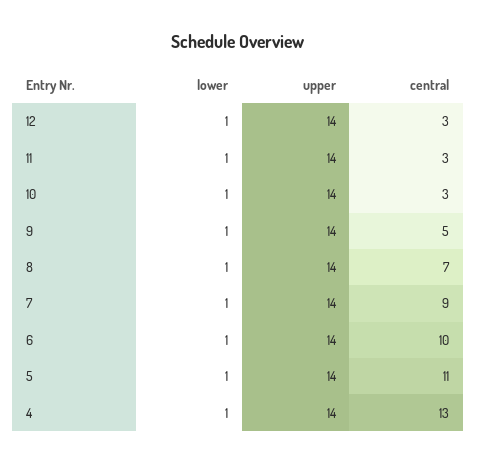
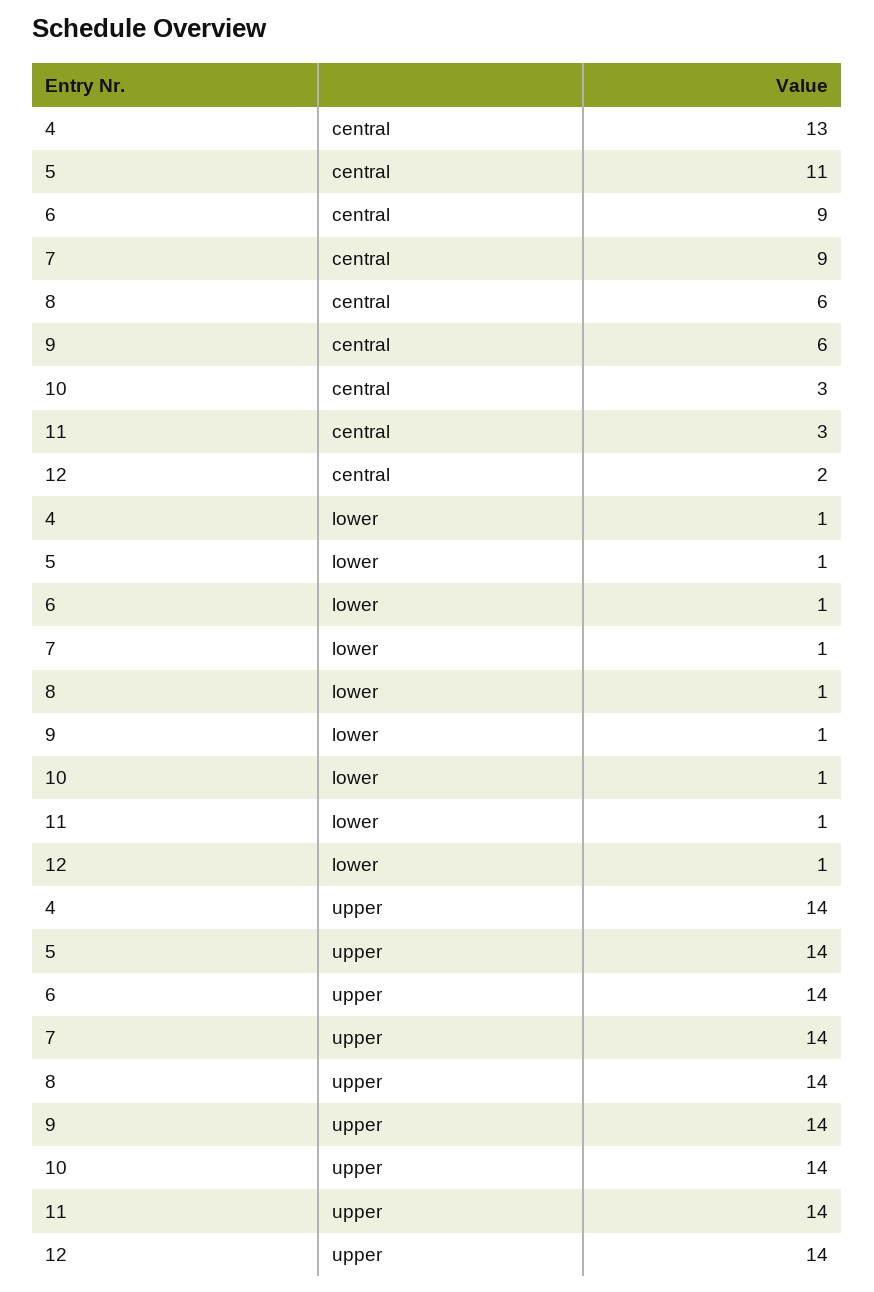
central, 12: 3 -> 2
central, 9: 5 -> 6
central, 8: 7 -> 6
central, 6: 10 -> 9

